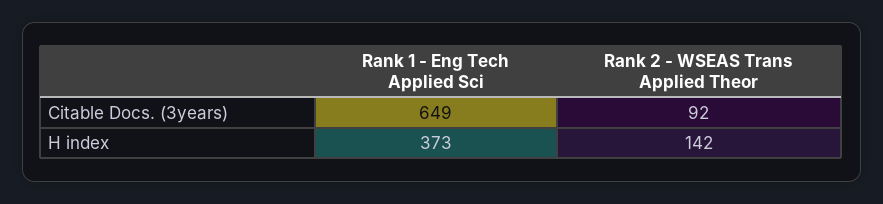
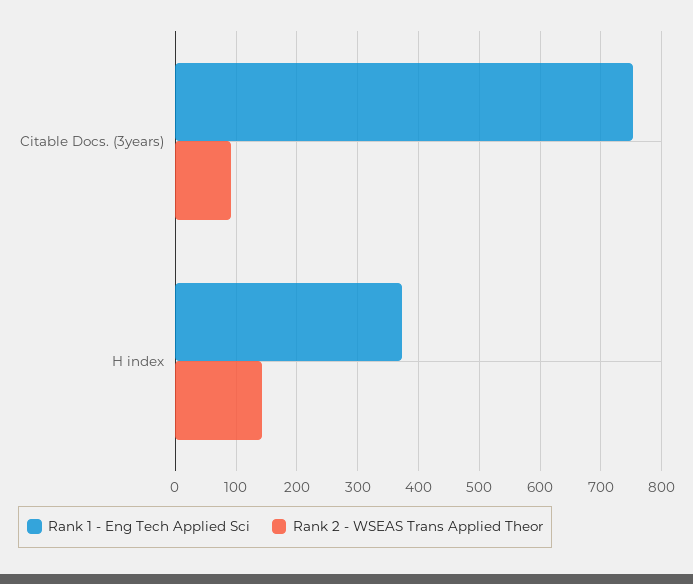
Rank 1 - Eng Tech Applied Sci, Citable Docs. (3years): 649 -> 750

